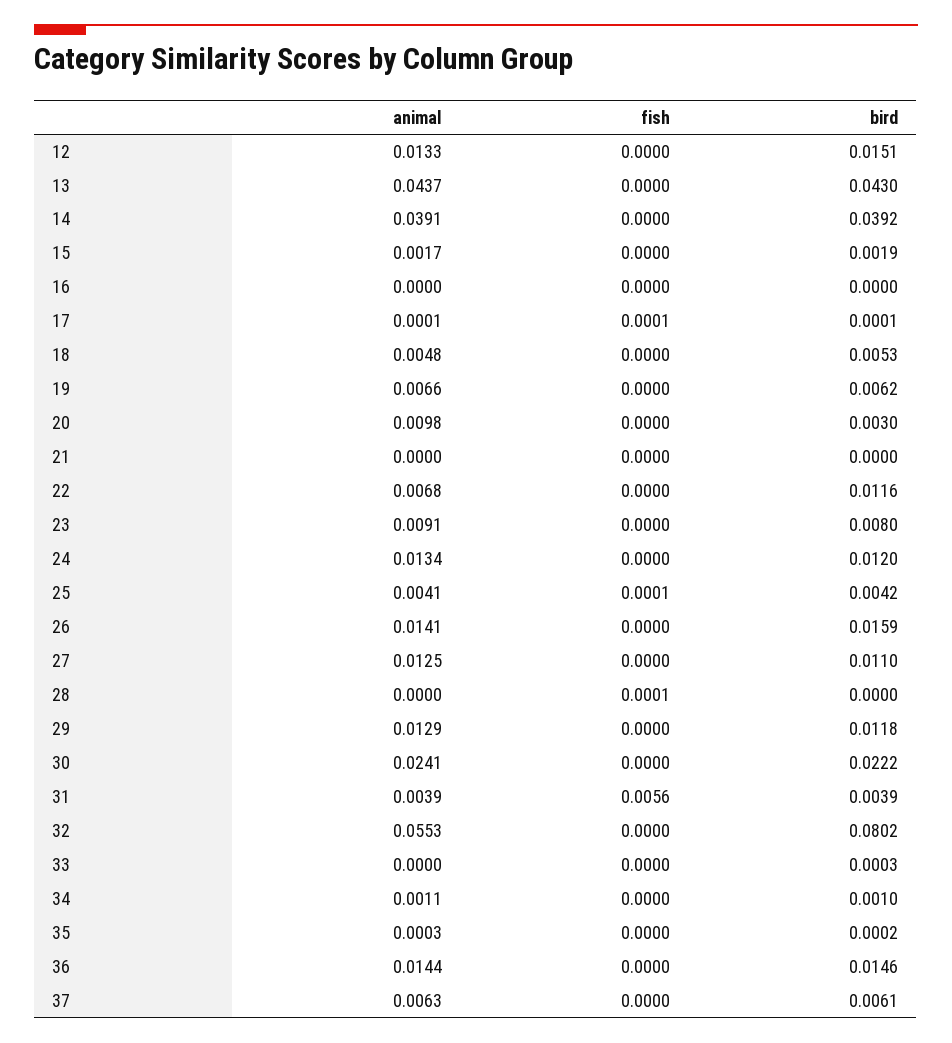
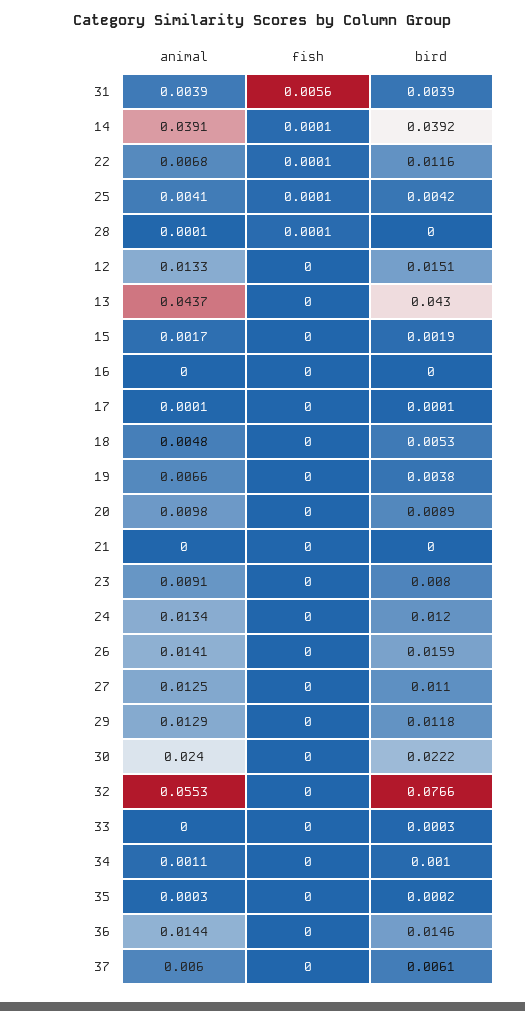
fish, 14: 0 -> 0.0001
fish, 17: 0.0001 -> 0
bird, 19: 0.0062 -> 0.0038
bird, 20: 0.003 -> 0.0089
fish, 22: 0 -> 0.0001
animal, 28: 0 -> 0.0001
animal, 30: 0.0241 -> 0.024
bird, 32: 0.0802 -> 0.0766
animal, 37: 0.0063 -> 0.006

